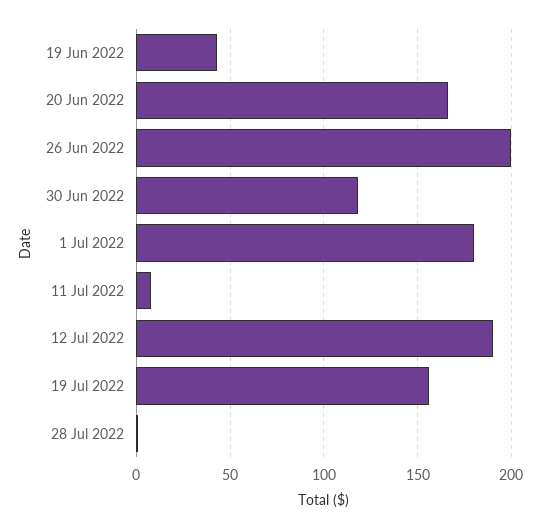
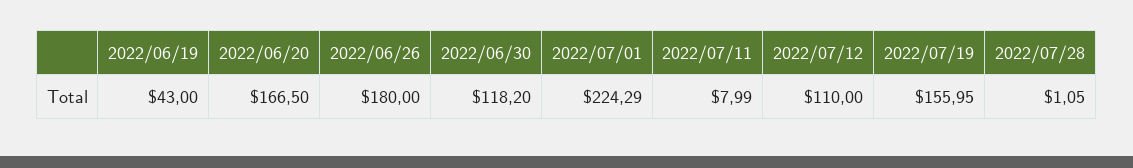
26 Jun 2022: 200 -> 180
1 Jul 2022: 180 -> 224.29
12 Jul 2022: 190 -> 110

